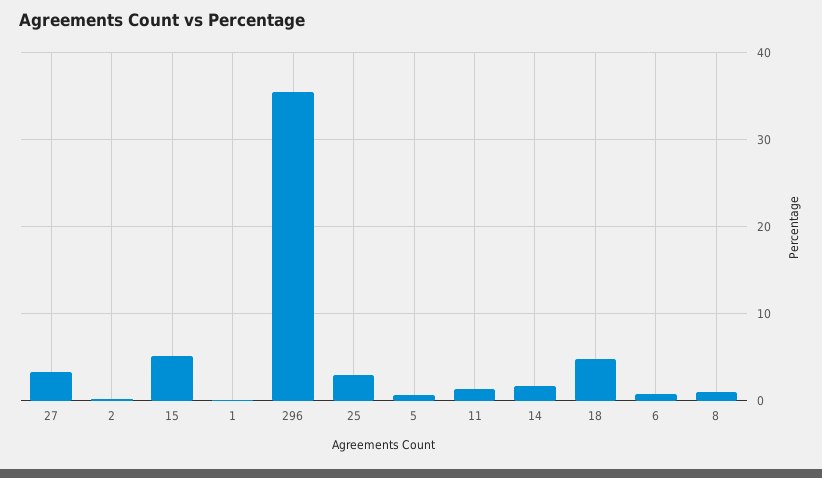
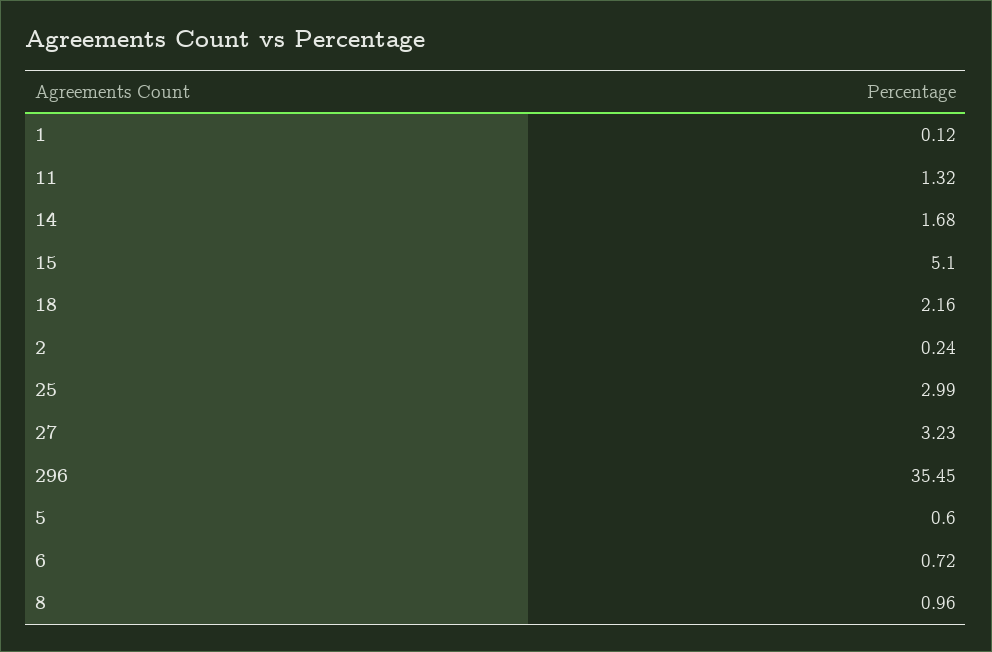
18: 5 -> 2.16

